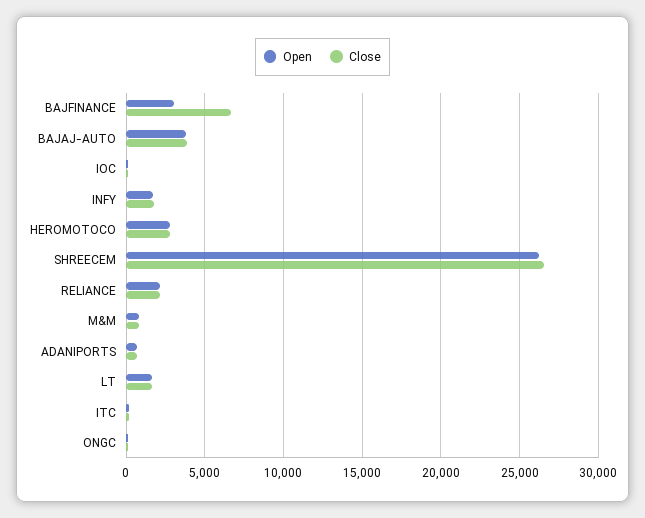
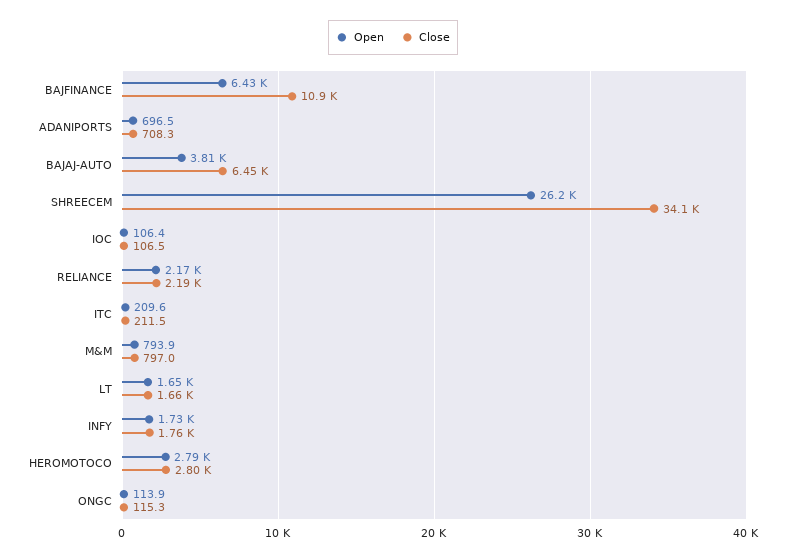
Open, BAJFINANCE: 3000 -> 6430
Close, BAJFINANCE: 6500 -> 10900
Close, BAJAJ-AUTO: 4000 -> 6450
Close, SHREECEM: 26500 -> 34100

